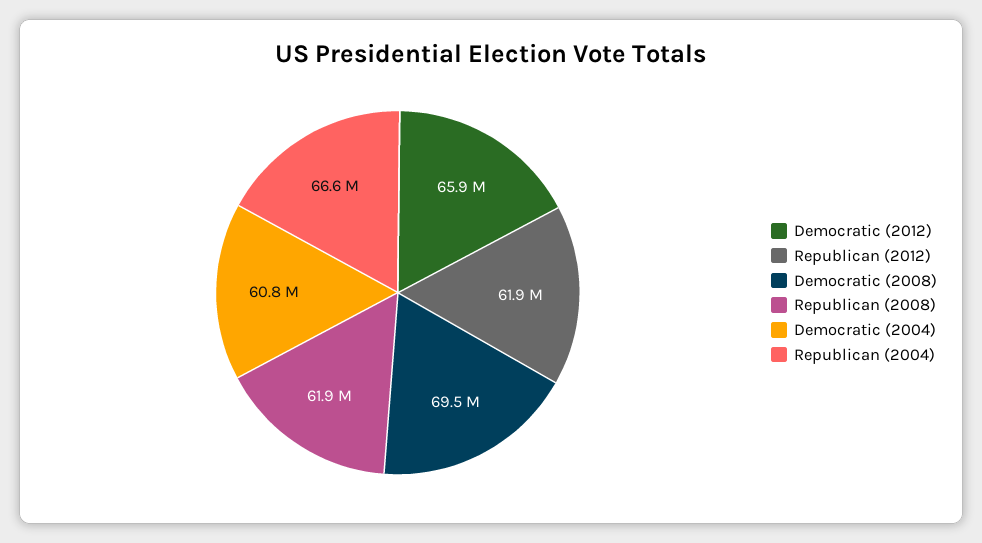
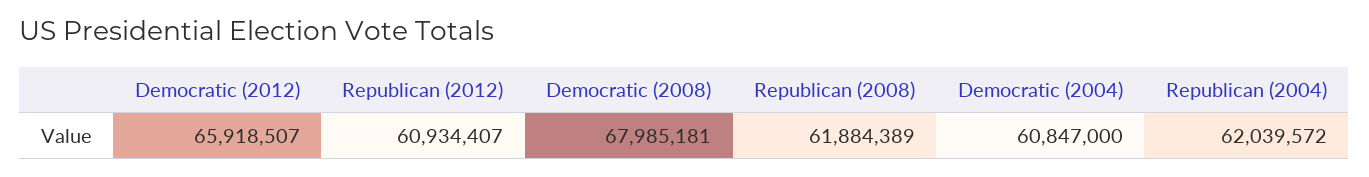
Republican (2012): 61900000 -> 60934407
Democratic (2008): 69500000 -> 67985181
Republican (2004): 66600000 -> 62039572

